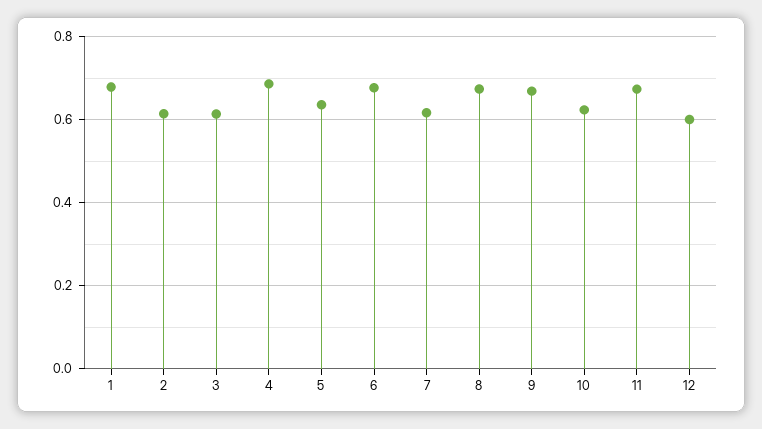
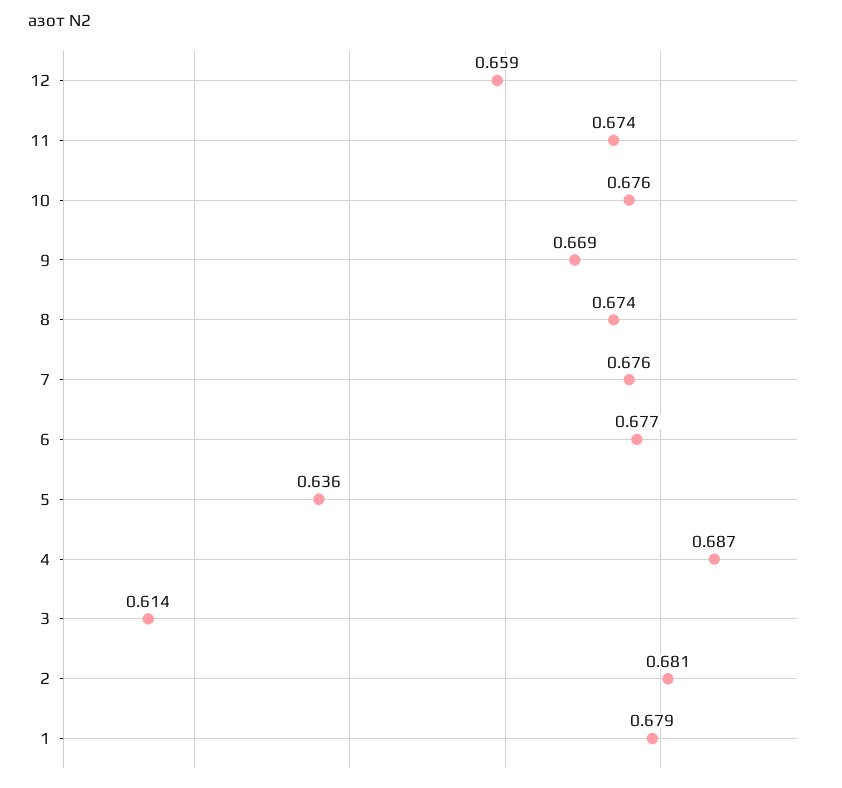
2: 0.62 -> 0.681
7: 0.62 -> 0.676
10: 0.62 -> 0.676
12: 0.6 -> 0.659

